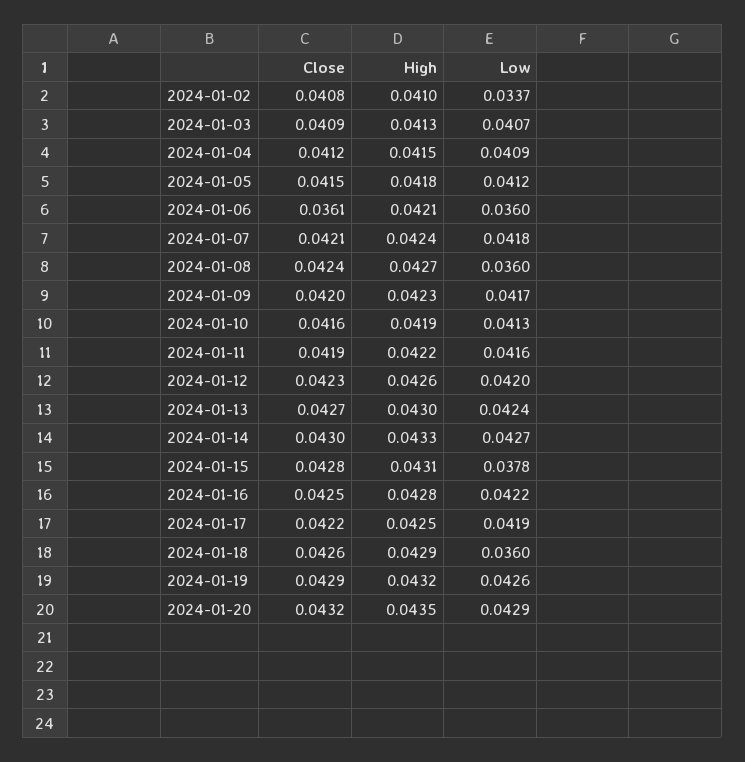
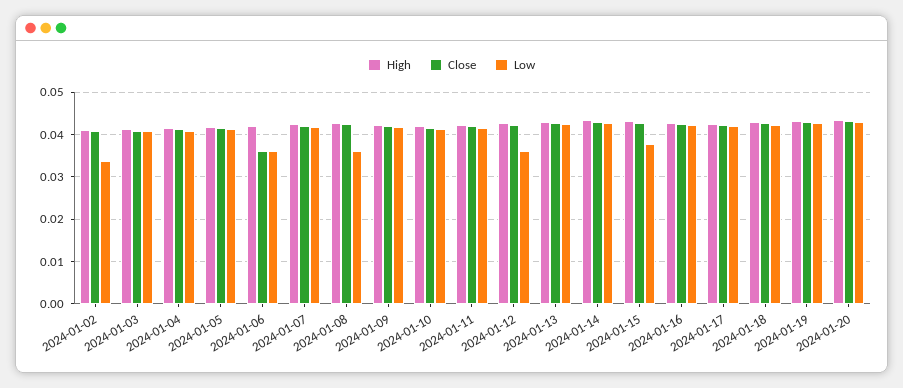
Low, 2024-01-12: 0.042 -> 0.036
Low, 2024-01-18: 0.036 -> 0.042

